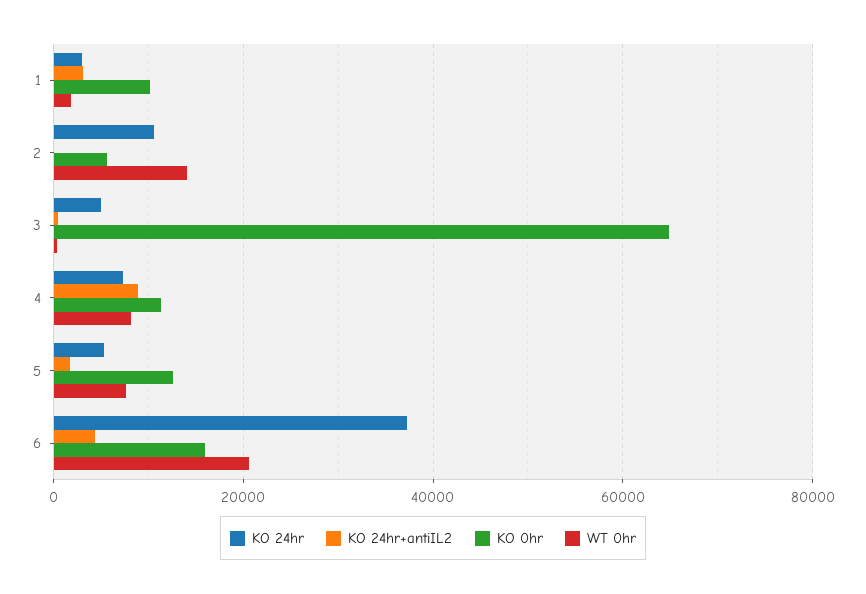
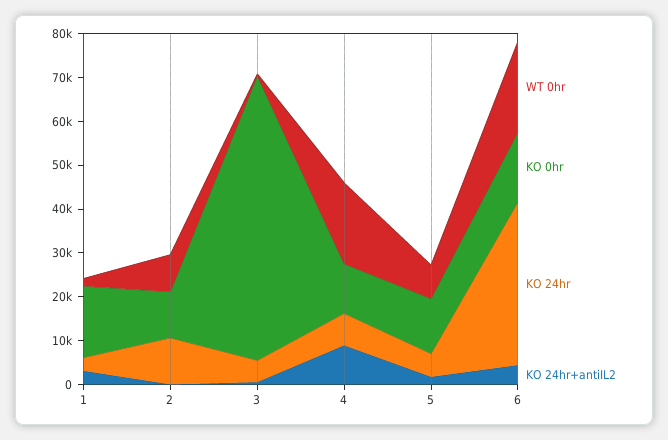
KO 0hr, 1: 10000 -> 16000
KO 0hr, 2: 6000 -> 10000
WT 0hr, 2: 14000 -> 8000
WT 0hr, 4: 8000 -> 18000

